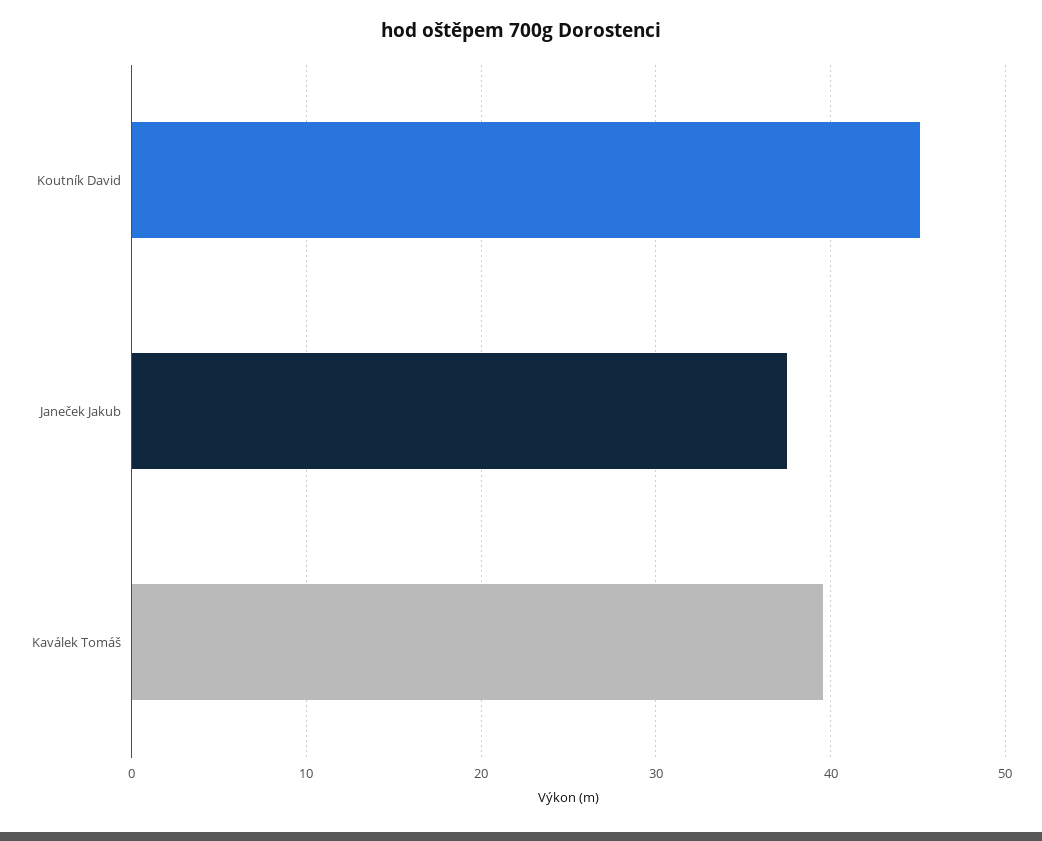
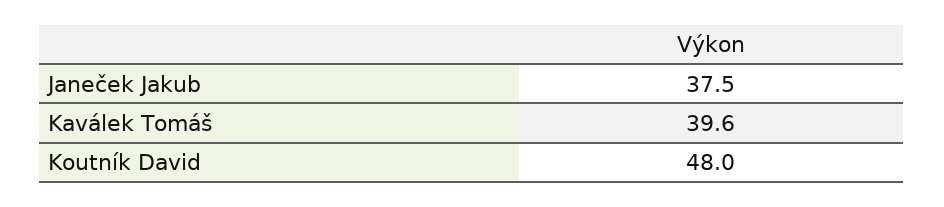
Koutník David: 45 -> 48

